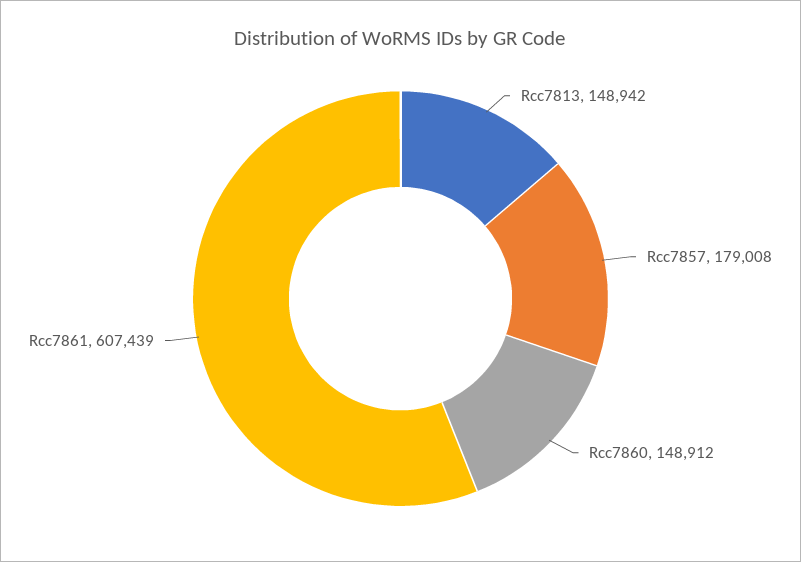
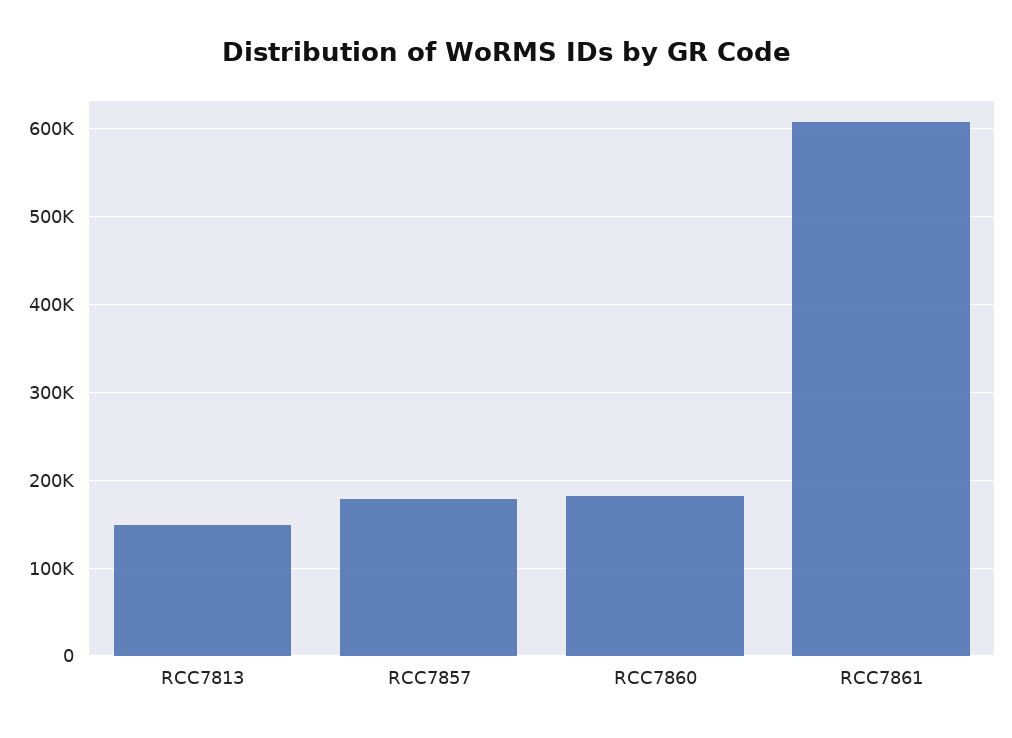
Rcc7860: 148912 -> 180000

